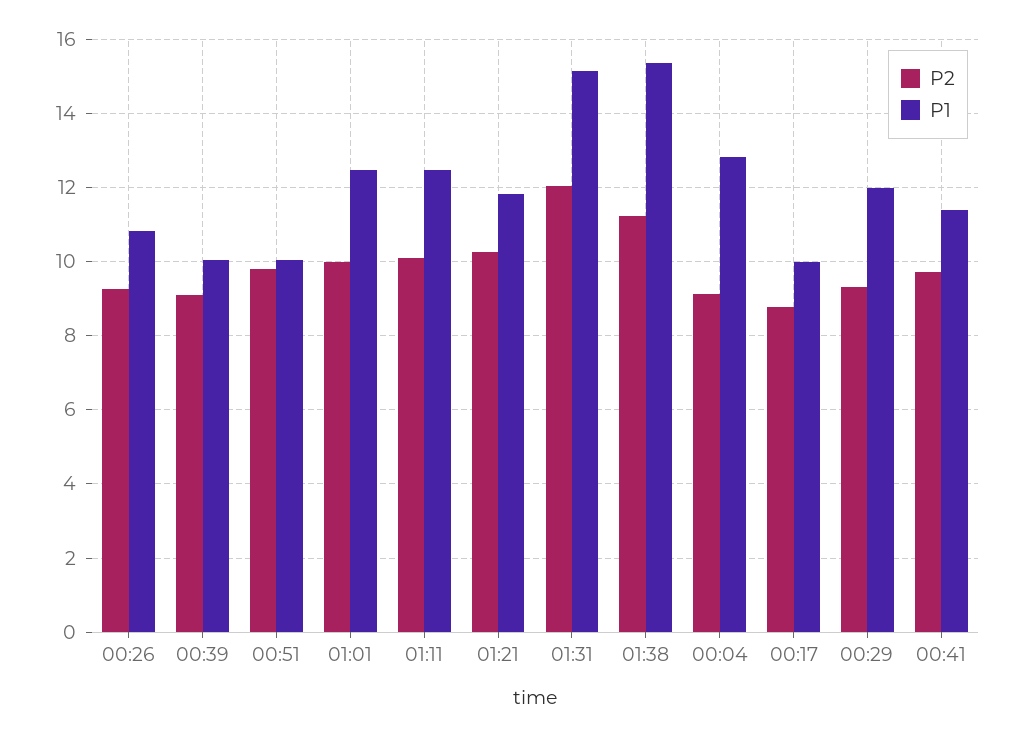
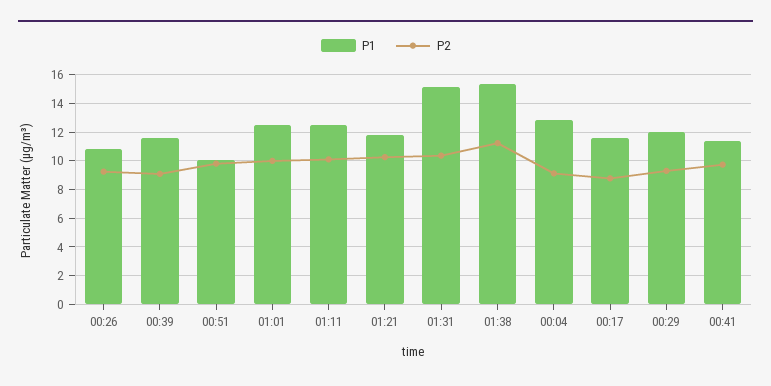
P1, 00:39: 10 -> 11.5
P2, 01:31: 12 -> 10.5
P1, 00:17: 10 -> 11.5

